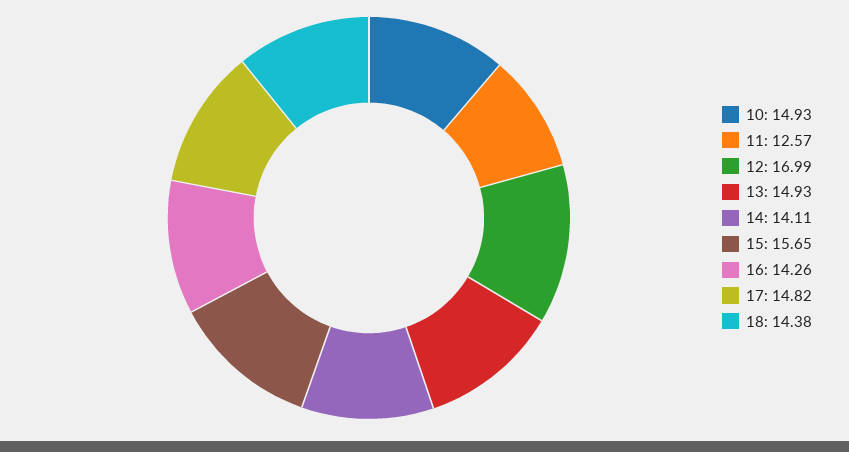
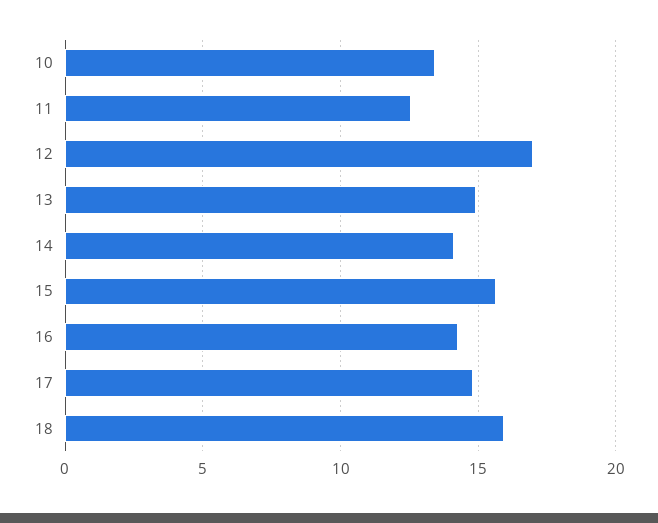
10: 14.93 -> 13.5
18: 14.38 -> 16

